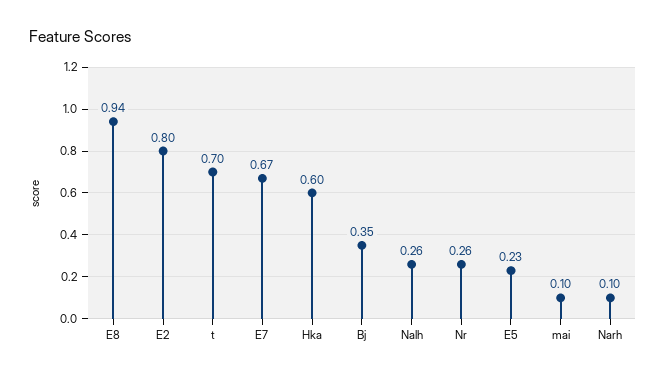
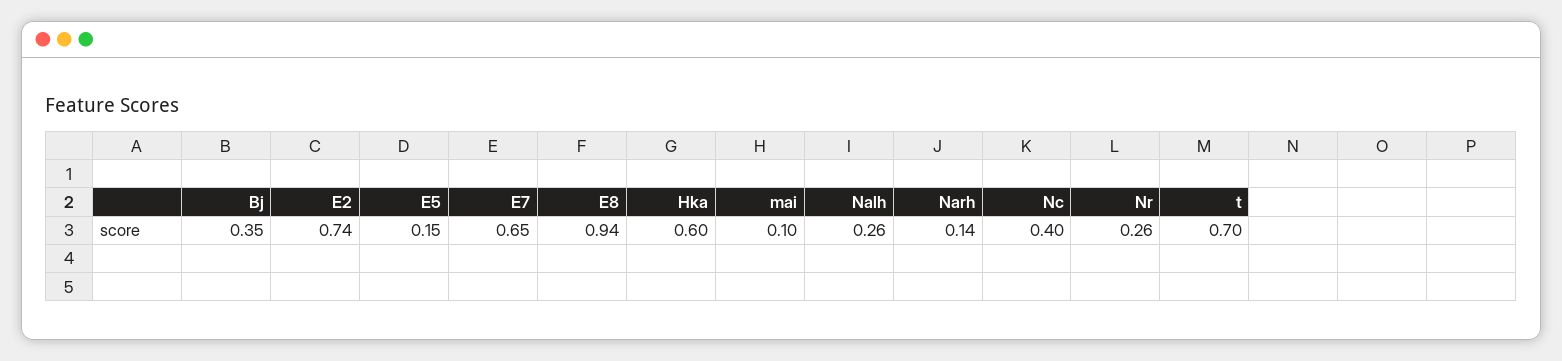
E2: 0.8 -> 0.74
E7: 0.67 -> 0.65
E5: 0.23 -> 0.15
Narh: 0.1 -> 0.14
Nc: none -> 0.4

